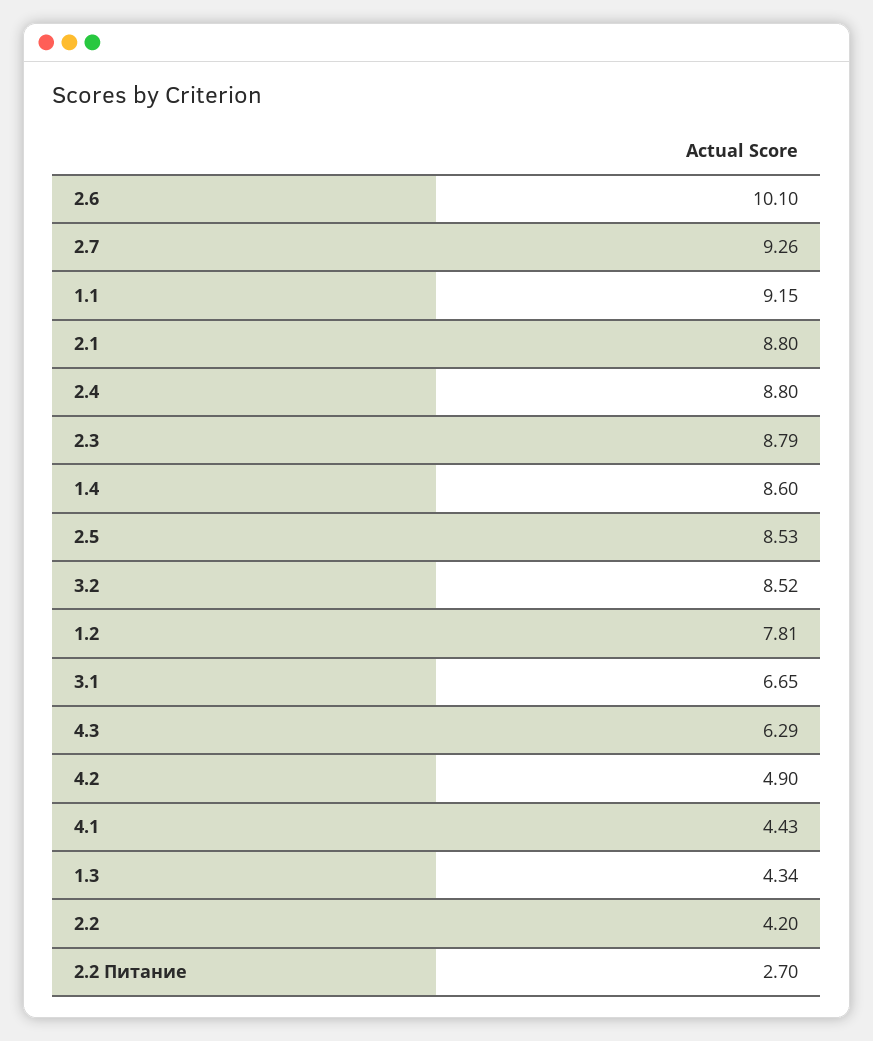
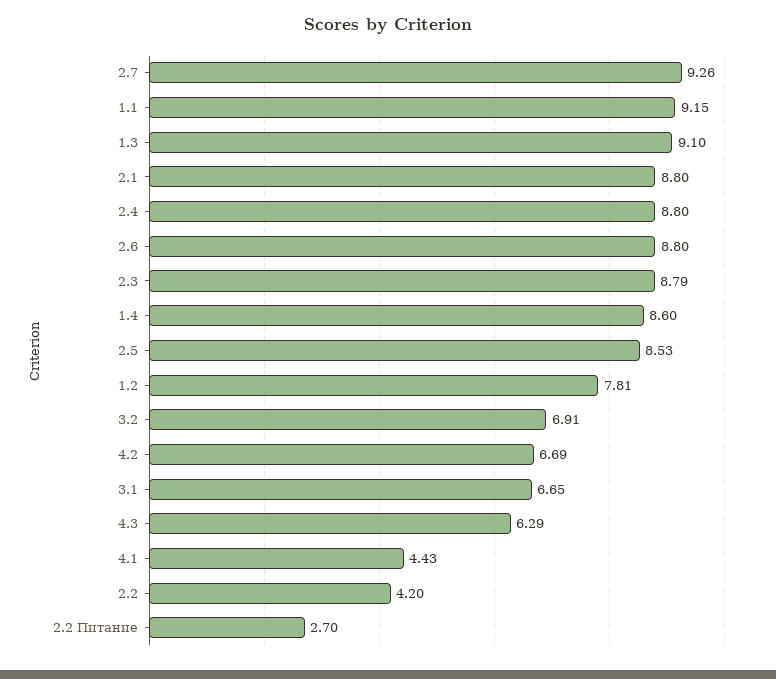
2.6: 10.1 -> 8.8
3.2: 8.52 -> 6.91
4.2: 4.9 -> 6.69
1.3: 4.34 -> 9.1

